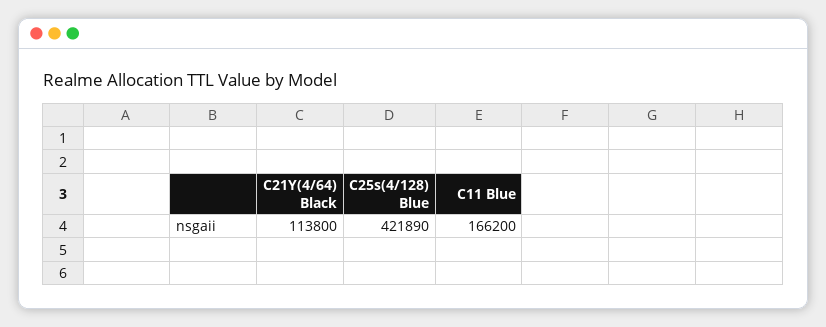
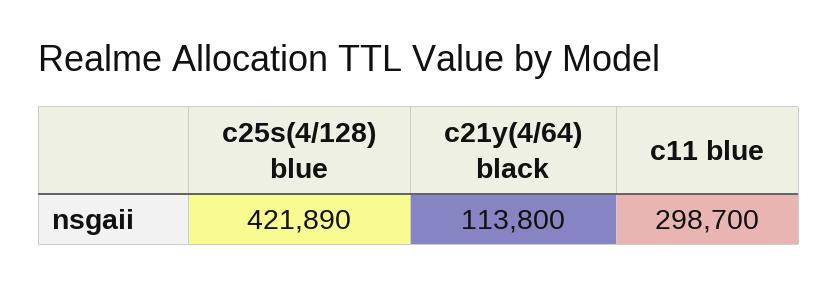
C11 Blue: 166200 -> 298700

